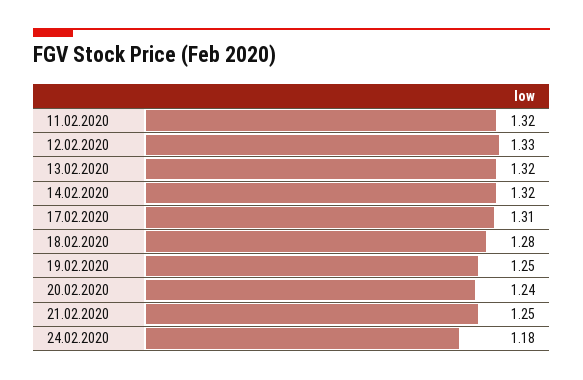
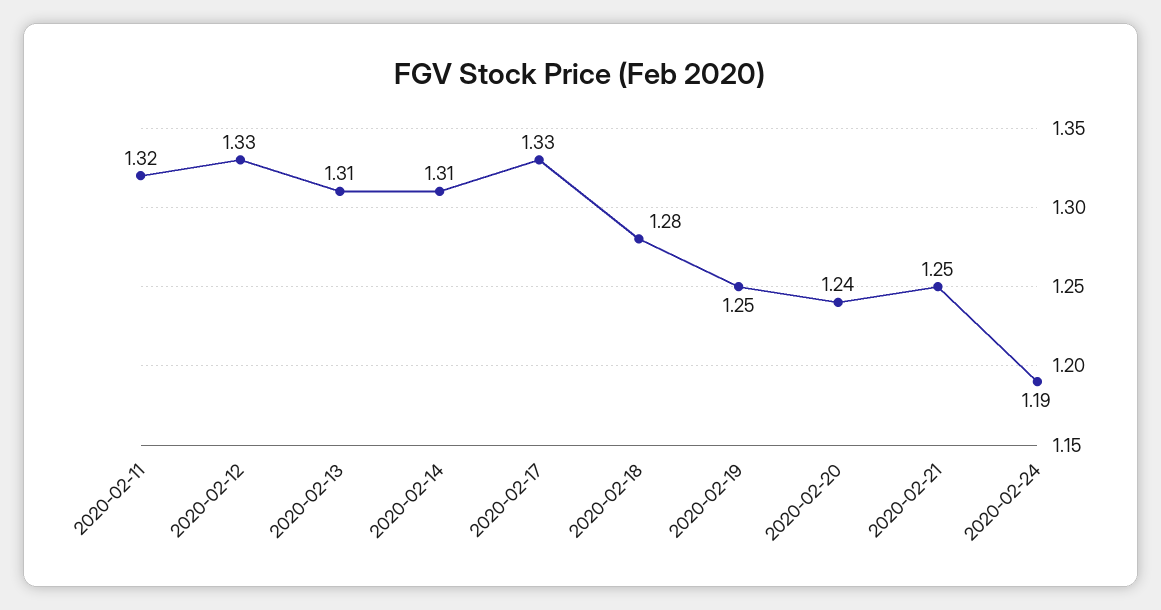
13.02.2020: 1.32 -> 1.31
14.02.2020: 1.32 -> 1.31
17.02.2020: 1.31 -> 1.33
24.02.2020: 1.18 -> 1.19

